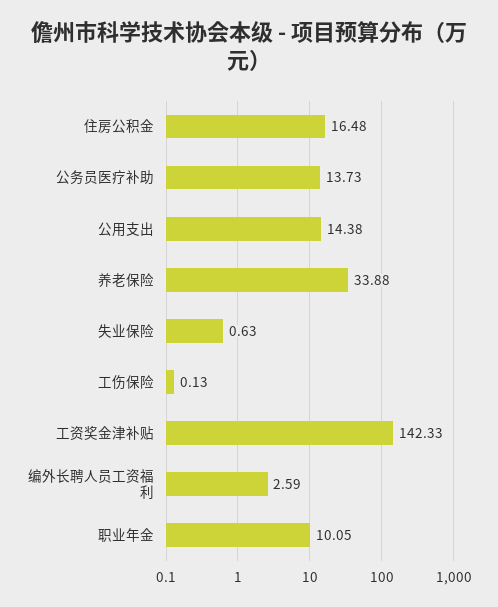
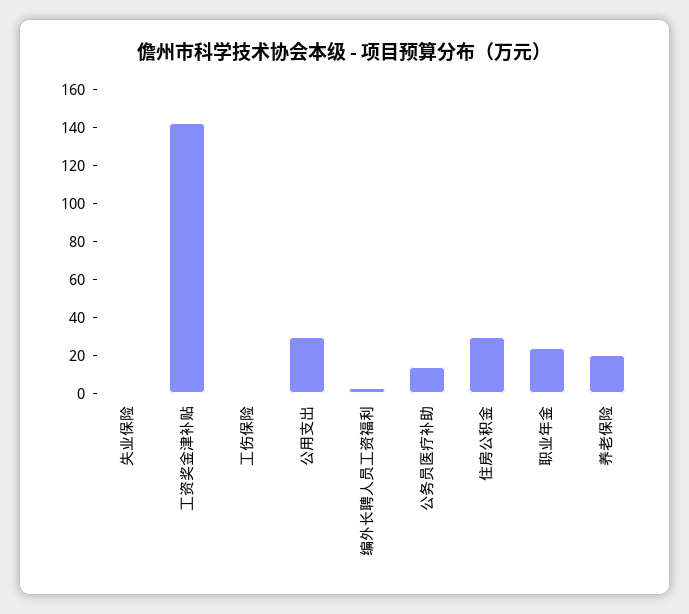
住房公积金: 16.48 -> 30
公用支出: 14.38 -> 30
养老保险: 33.88 -> 20
职业年金: 10.05 -> 25

